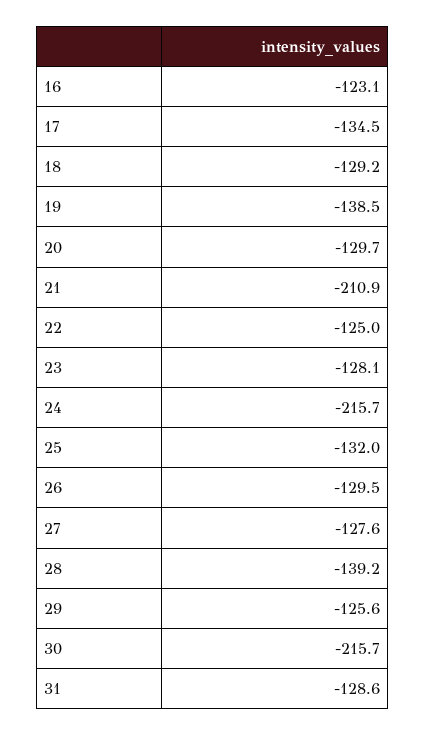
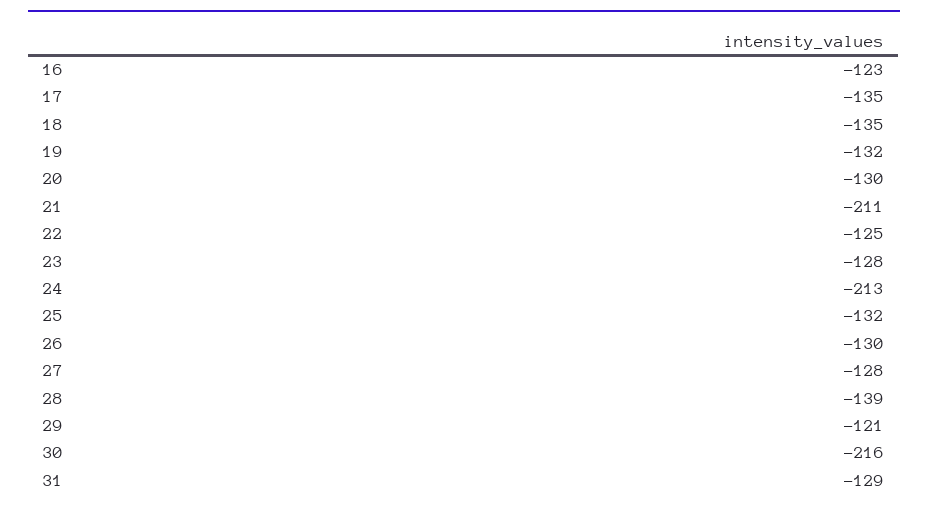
18: -129.2 -> -135
19: -138.5 -> -132
24: -215.7 -> -213
29: -125.6 -> -121

